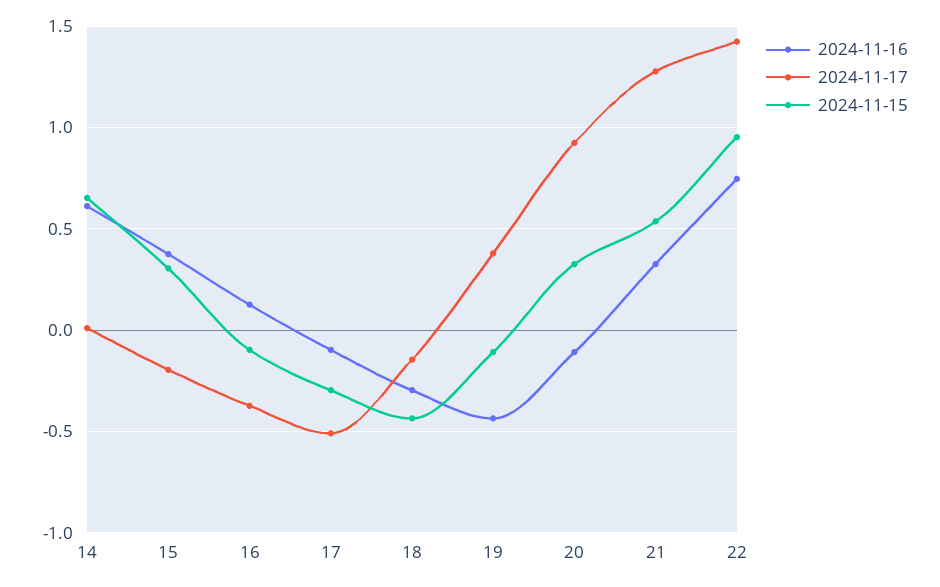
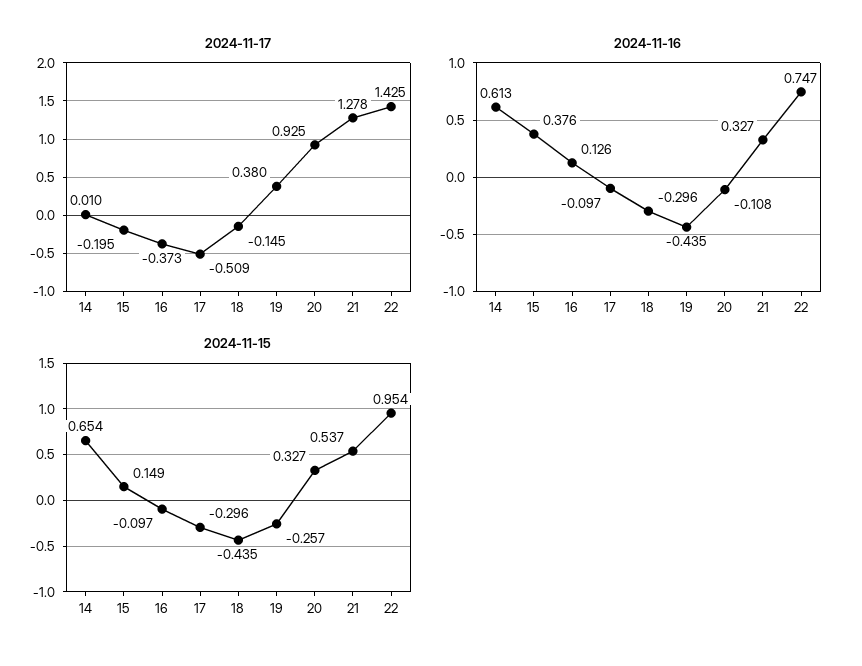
2024-11-15, 15: 0.3 -> 0.149
2024-11-15, 19: -0.1 -> -0.257

